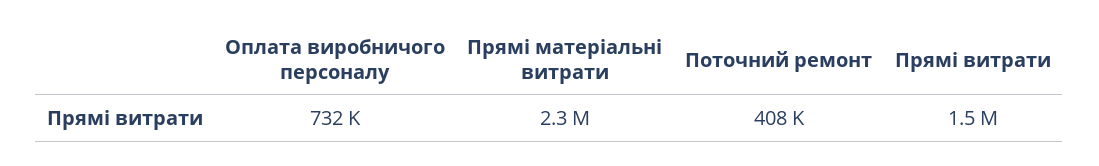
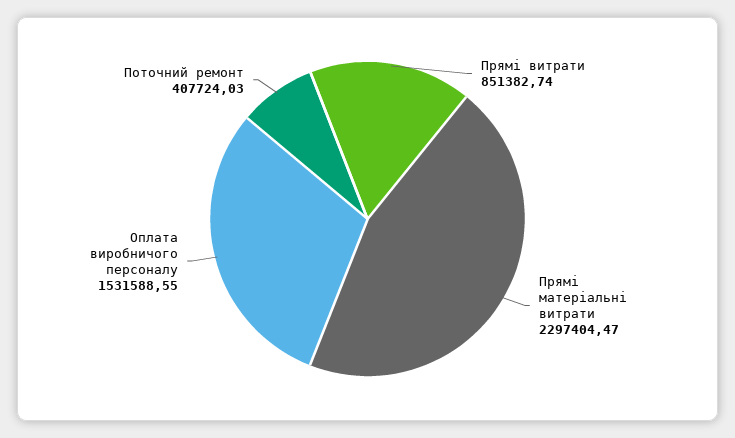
Оплата виробничого персоналу: 732000 -> 1531588.55
Прямі витрати: 1500000 -> 851382.74

